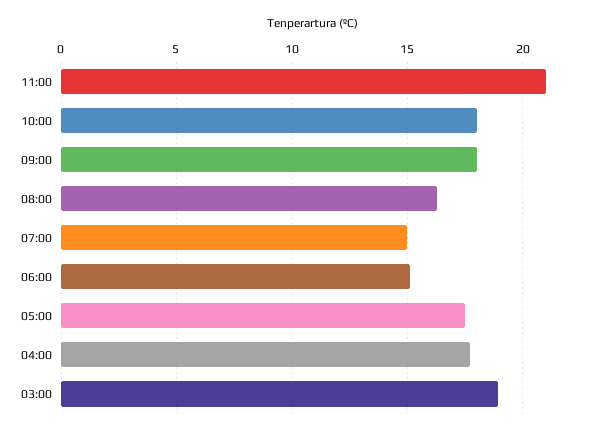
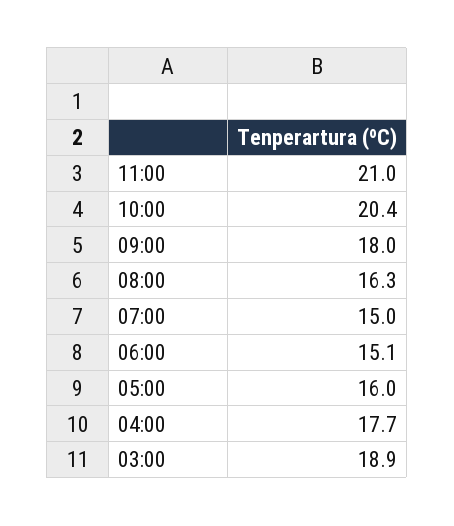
10:00: 18 -> 20.4
05:00: 17.5 -> 16

